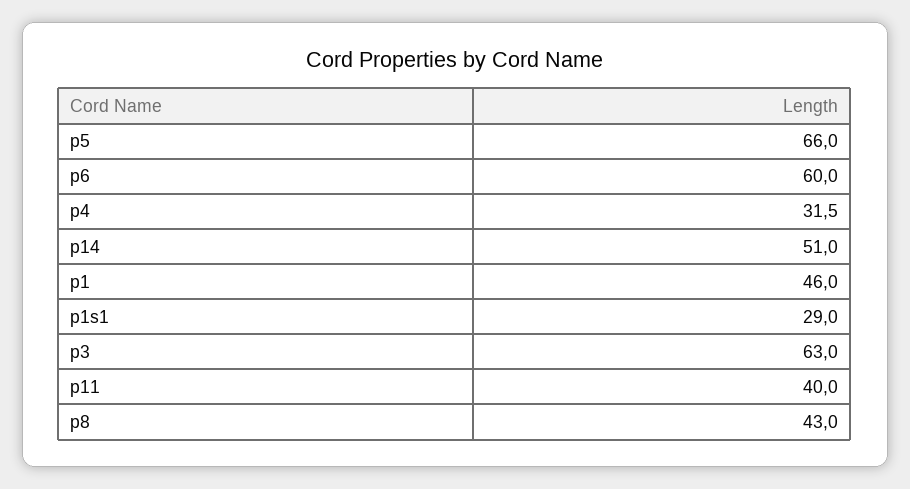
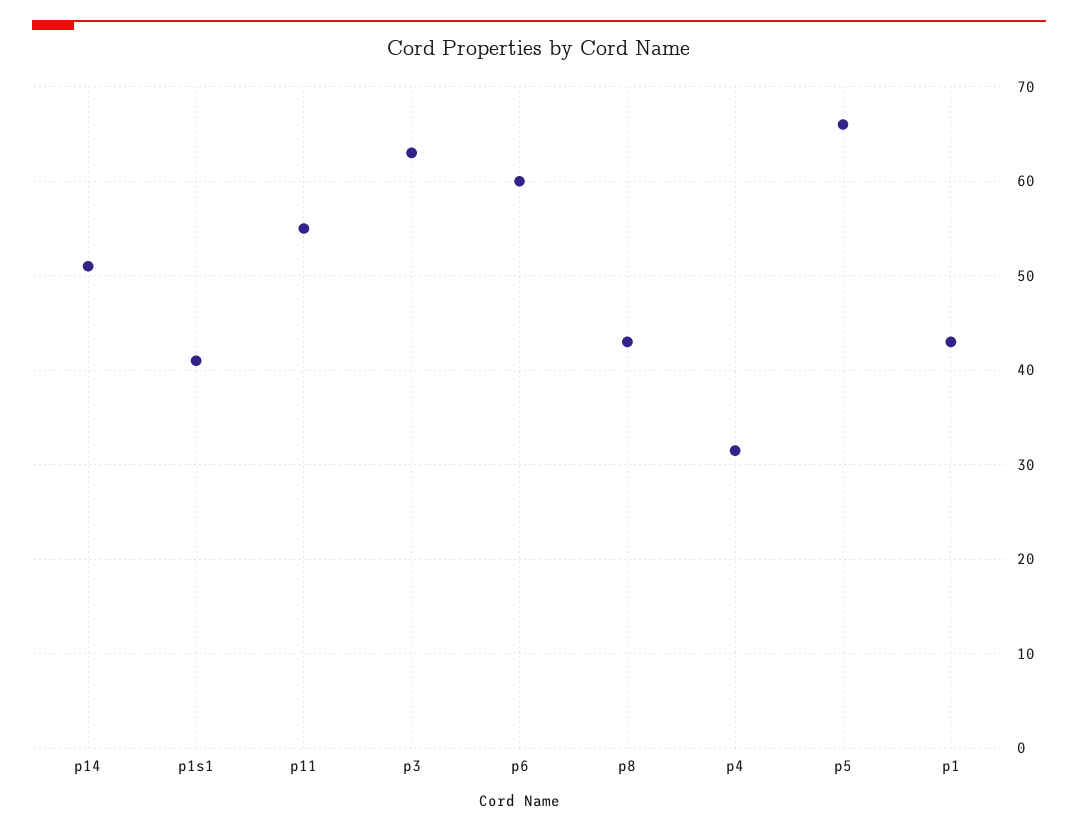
p1: 46 -> 43
p1s1: 29 -> 41
p11: 40 -> 55

